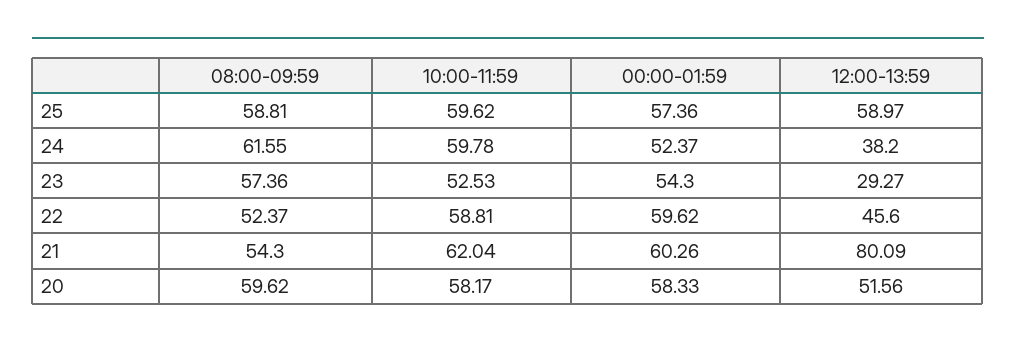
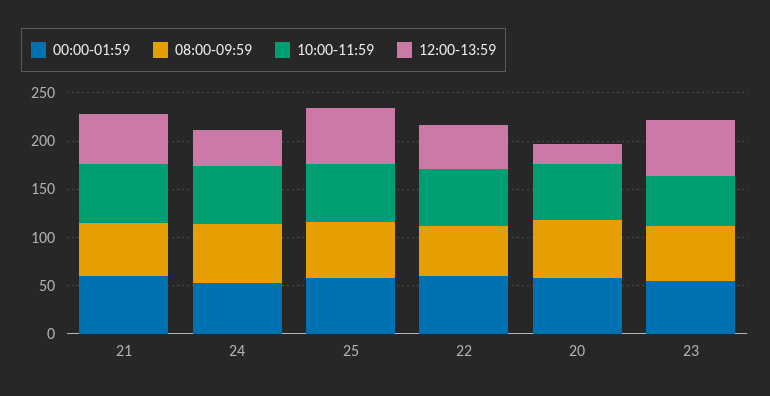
12:00-13:59, 23: 29.27 -> 60
12:00-13:59, 21: 80.09 -> 50
12:00-13:59, 20: 51.56 -> 20

